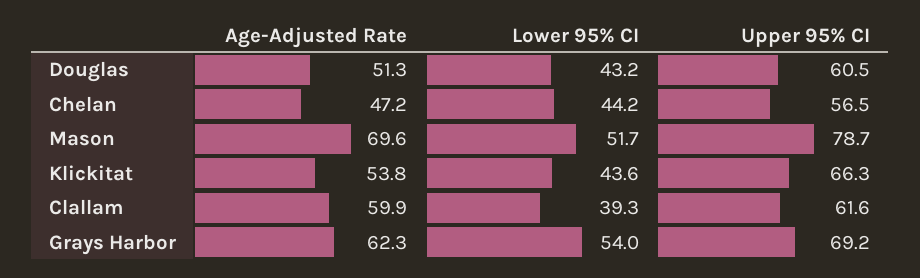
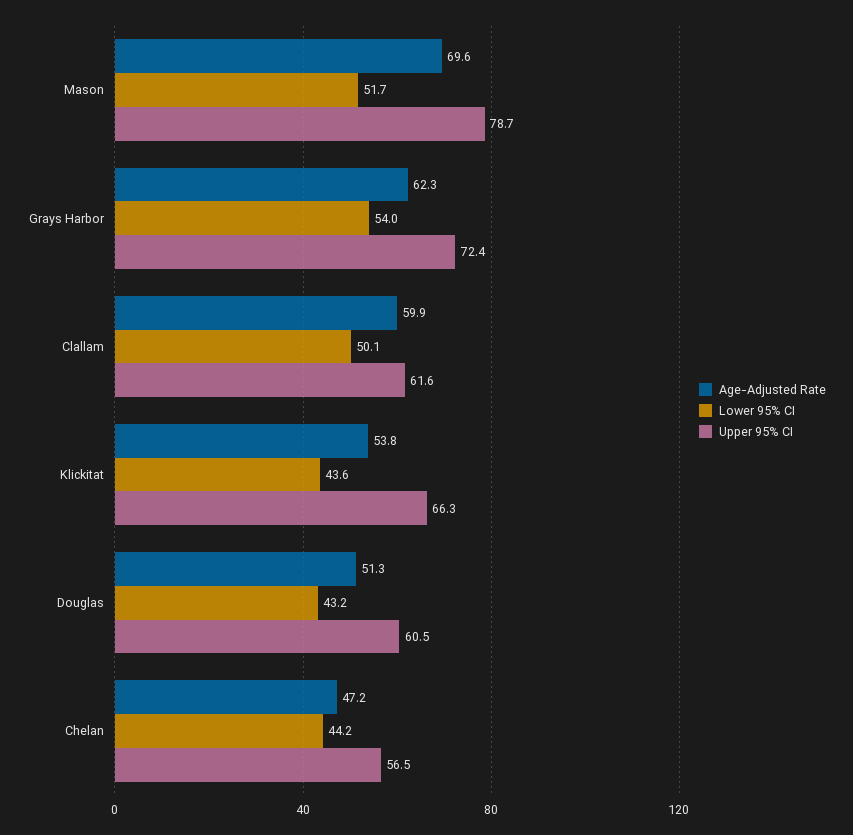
Lower 95% CI, Clallam: 39.3 -> 50.1
Upper 95% CI, Grays Harbor: 69.2 -> 72.4

